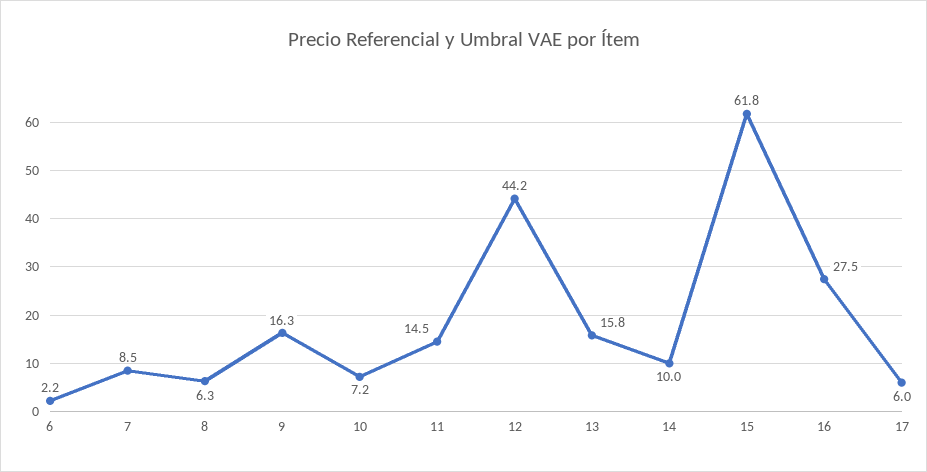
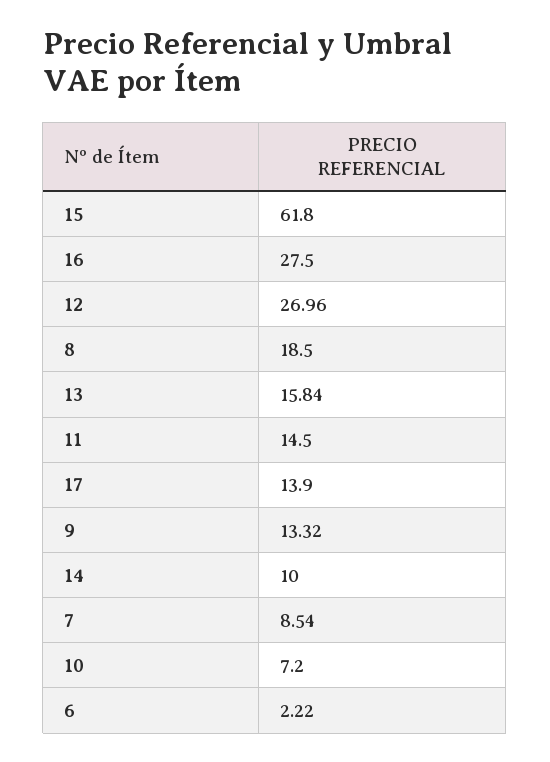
8: 6.3 -> 18.5
9: 16.3 -> 13.32
12: 44.2 -> 26.96
17: 6 -> 13.9

